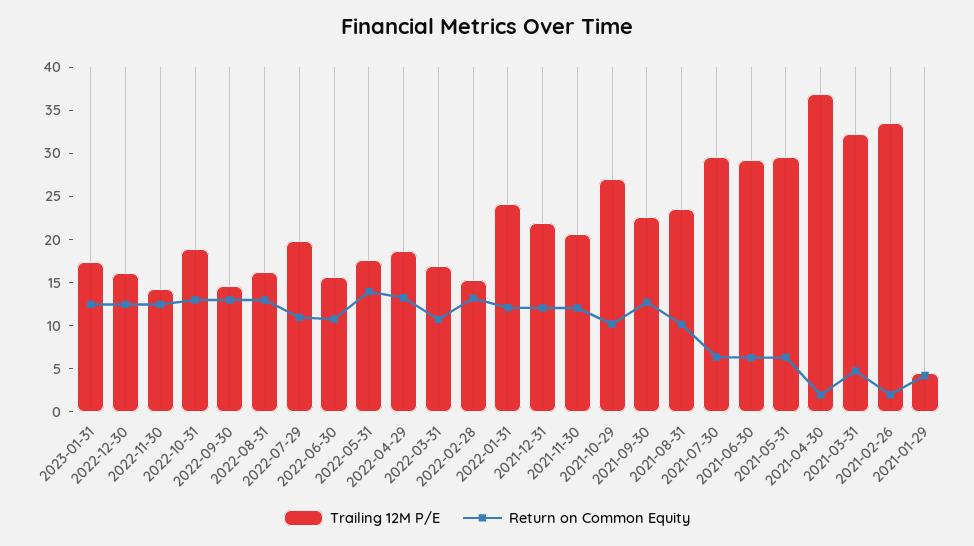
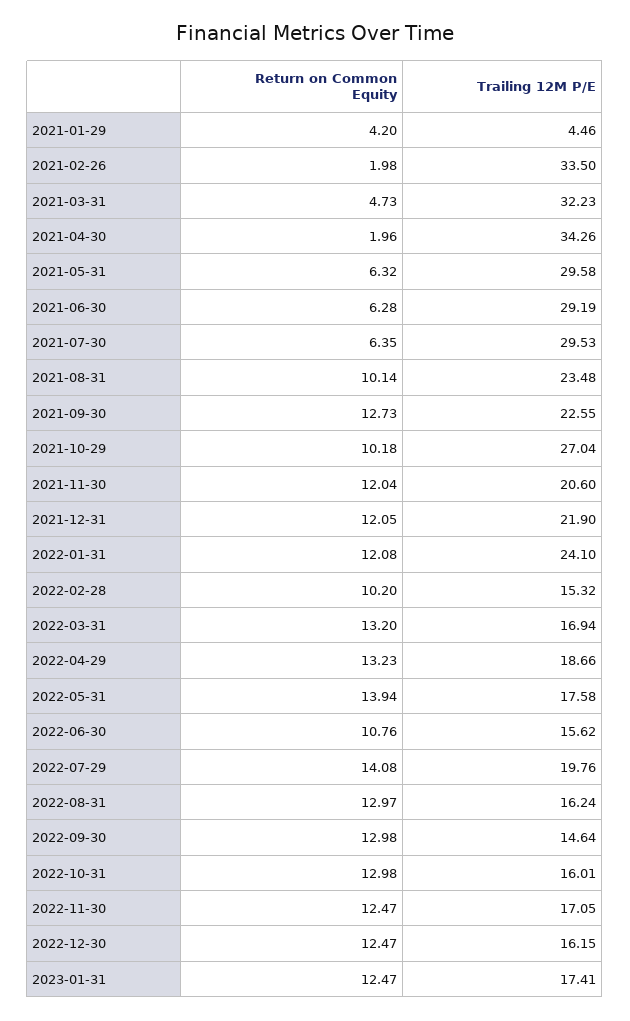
Trailing 12M P/E, 2022-11-30: 14 -> 17.05
Trailing 12M P/E, 2022-10-31: 19 -> 16.01
Return on Common Equity, 2022-07-29: 11 -> 14.08
Return on Common Equity, 2022-03-31: 11 -> 13.2
Return on Common Equity, 2022-02-28: 13 -> 10.2
Trailing 12M P/E, 2021-04-30: 37 -> 34.26

